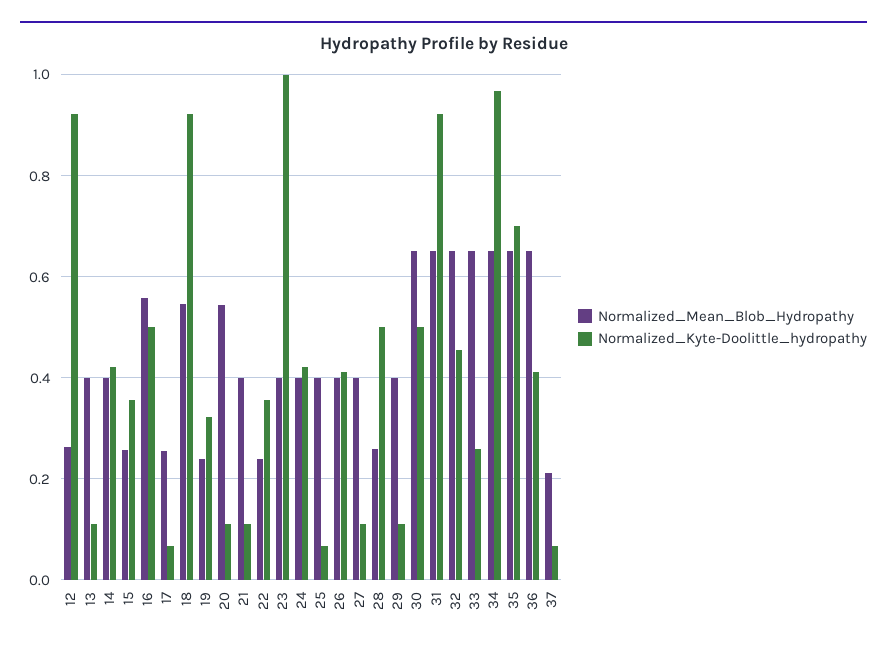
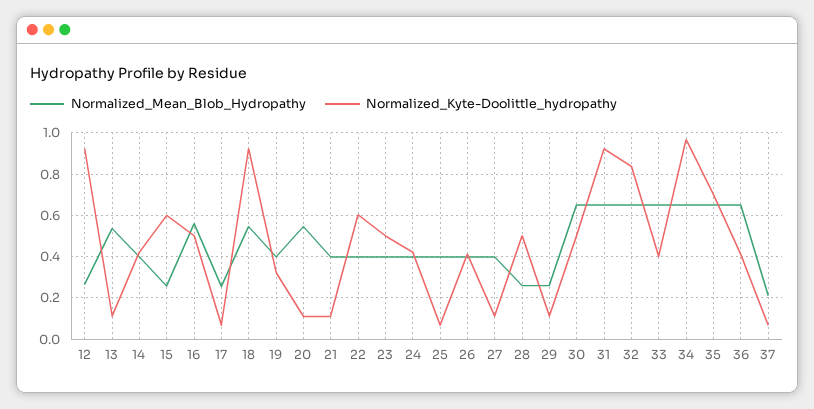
Normalized_Mean_Blob_Hydropathy, 13: 0.4 -> 0.55
Normalized_Kyte-Doolittle_hydropathy, 15: 0.36 -> 0.6
Normalized_Mean_Blob_Hydropathy, 19: 0.24 -> 0.4
Normalized_Mean_Blob_Hydropathy, 22: 0.24 -> 0.4
Normalized_Kyte-Doolittle_hydropathy, 22: 0.36 -> 0.6
Normalized_Kyte-Doolittle_hydropathy, 23: 1 -> 0.5
Normalized_Mean_Blob_Hydropathy, 29: 0.4 -> 0.25
Normalized_Kyte-Doolittle_hydropathy, 32: 0.46 -> 0.85
Normalized_Kyte-Doolittle_hydropathy, 33: 0.26 -> 0.4

